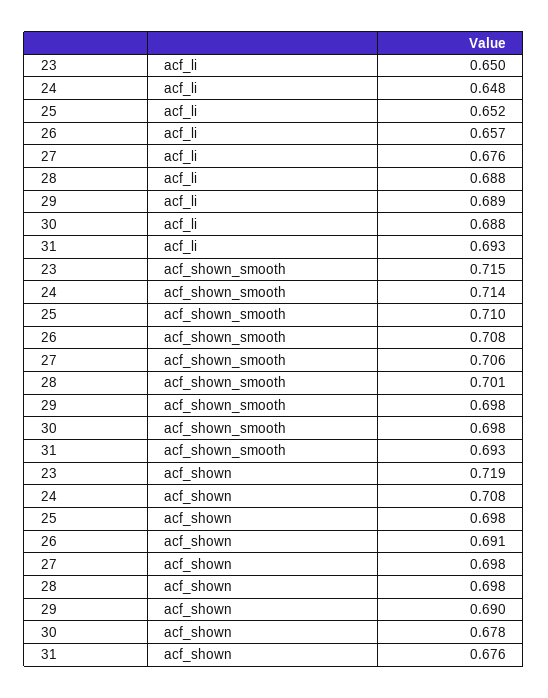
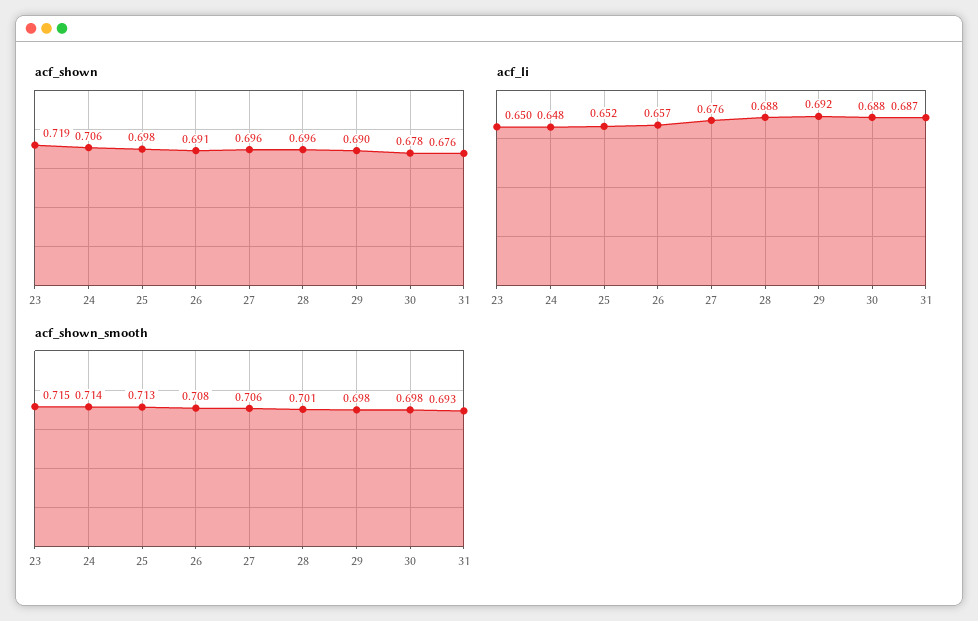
acf_li, 29: 0.689 -> 0.692
acf_li, 31: 0.693 -> 0.687
acf_shown_smooth, 25: 0.71 -> 0.713
acf_shown, 24: 0.708 -> 0.706
acf_shown, 27: 0.698 -> 0.696
acf_shown, 28: 0.698 -> 0.696

